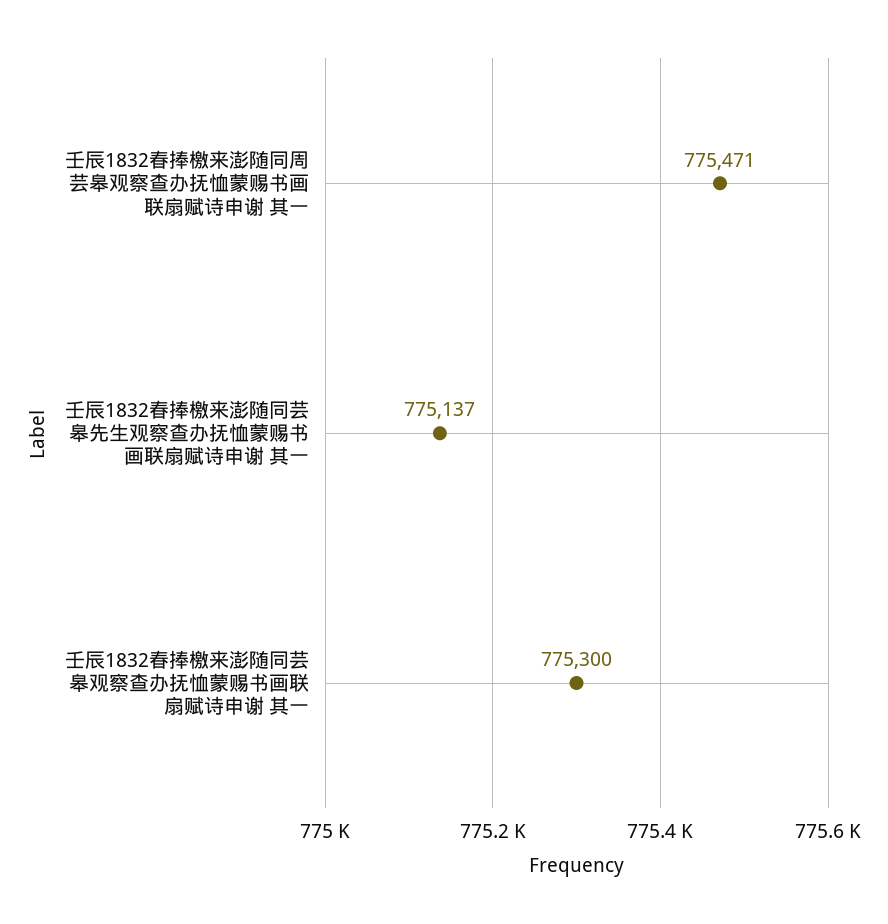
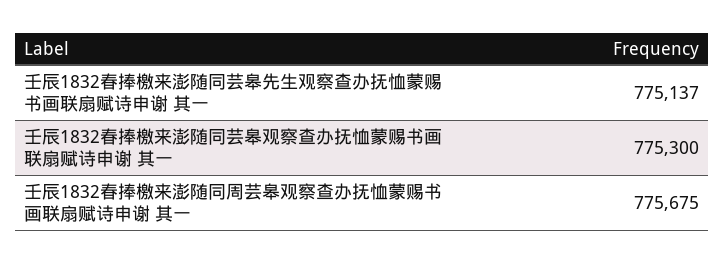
壬辰1832春捧檄来澎随同周芸皋观察查办抚恤蒙赐书画联扇赋诗申谢 其一: 775471 -> 775675

